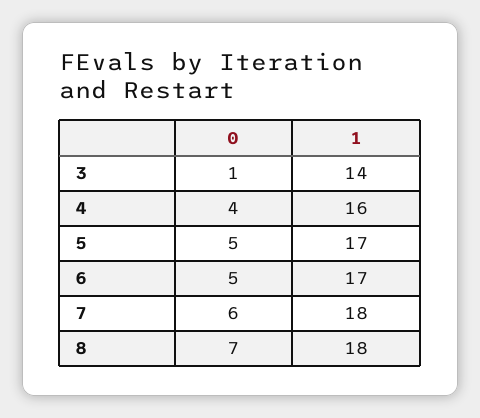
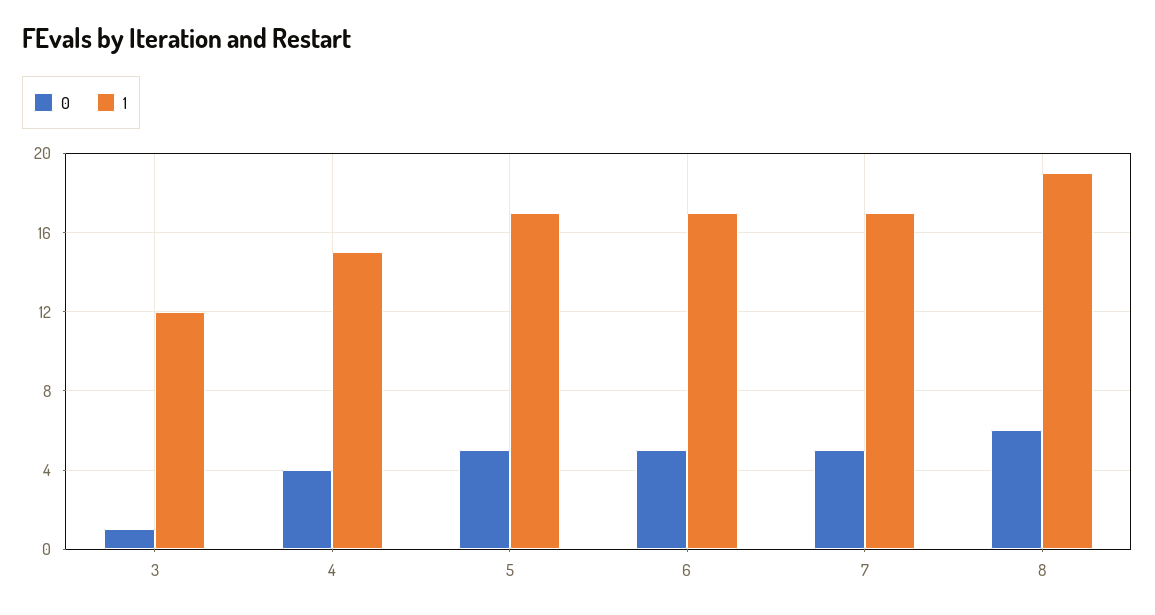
1, 3: 14 -> 12
1, 4: 16 -> 15
0, 7: 6 -> 5
1, 7: 18 -> 17
0, 8: 7 -> 6
1, 8: 18 -> 19

